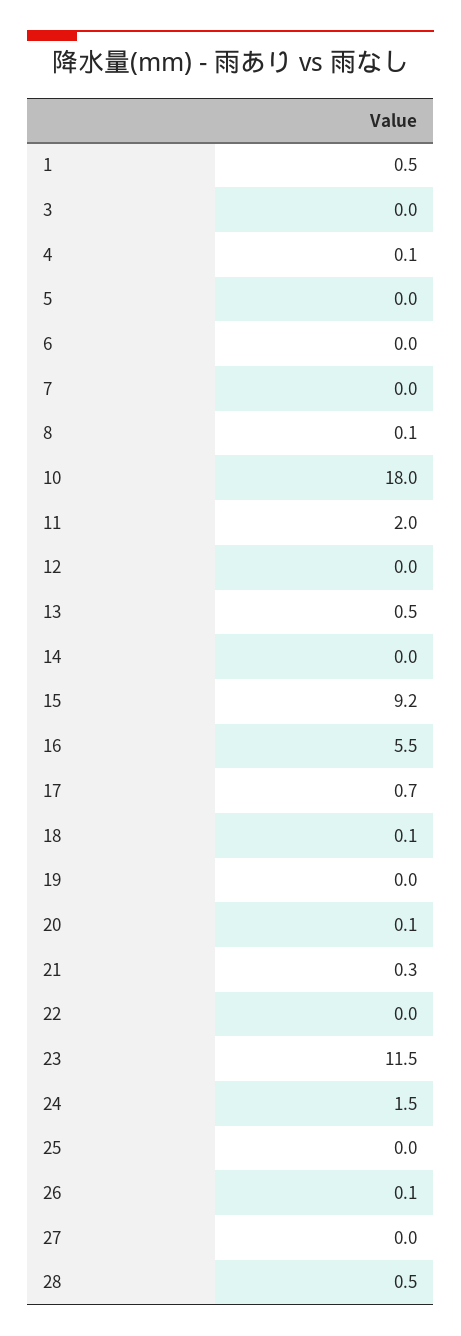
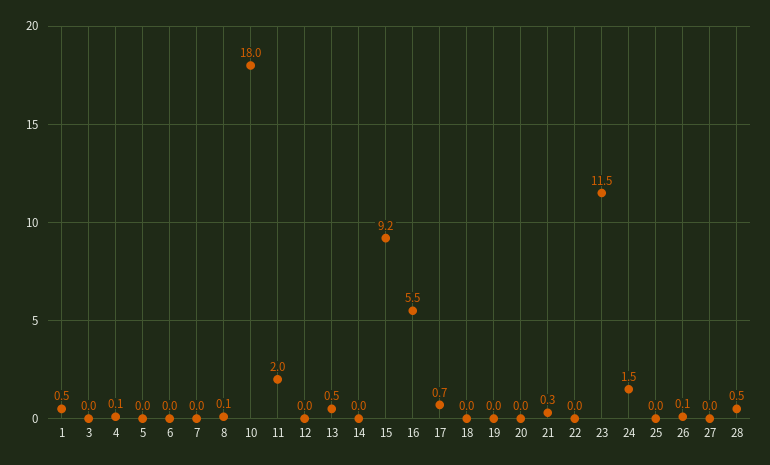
18: 0.1 -> 0
20: 0.1 -> 0

